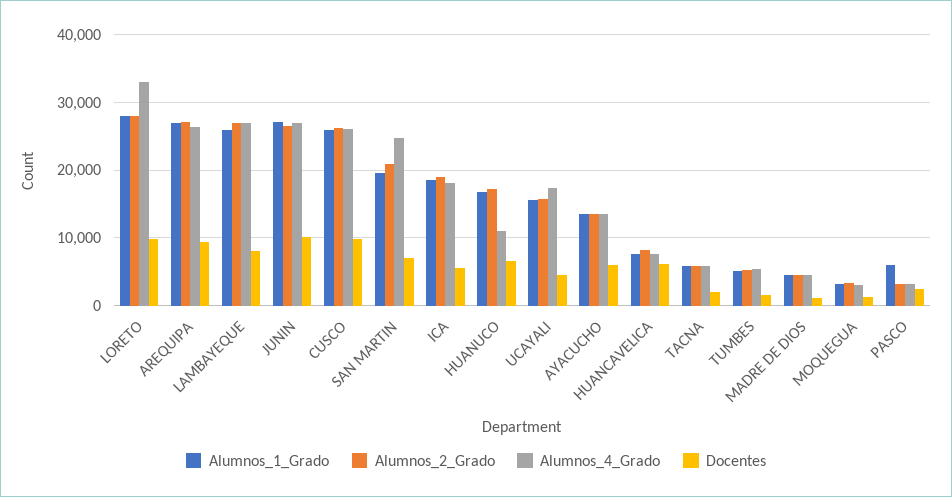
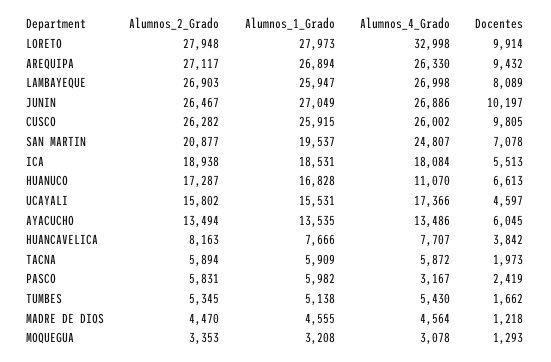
Docentes, HUANCAVELICA: 6000 -> 3842
Alumnos_2_Grado, PASCO: 3000 -> 5831

